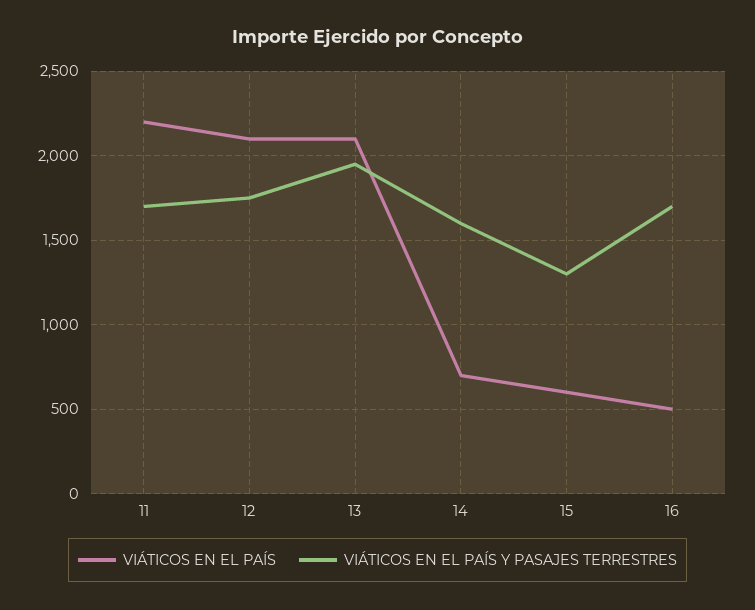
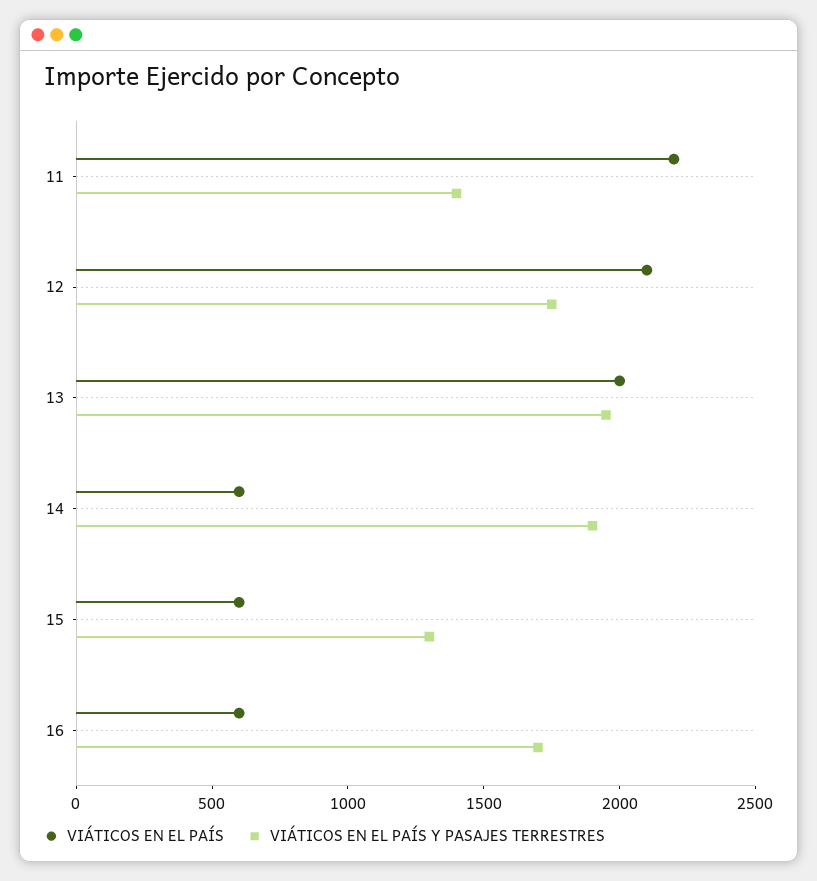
VIÁTICOS EN EL PAÍS Y PASAJES TERRESTRES, 11: 1700 -> 1400
VIÁTICOS EN EL PAÍS, 13: 2100 -> 2000
VIÁTICOS EN EL PAÍS, 14: 700 -> 600
VIÁTICOS EN EL PAÍS Y PASAJES TERRESTRES, 14: 1600 -> 1900
VIÁTICOS EN EL PAÍS, 16: 500 -> 600

